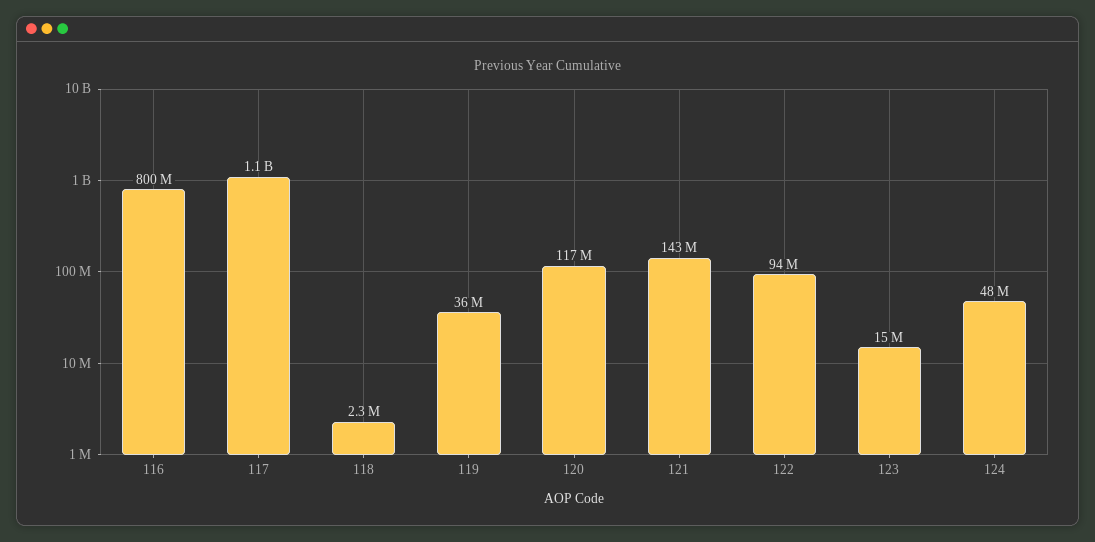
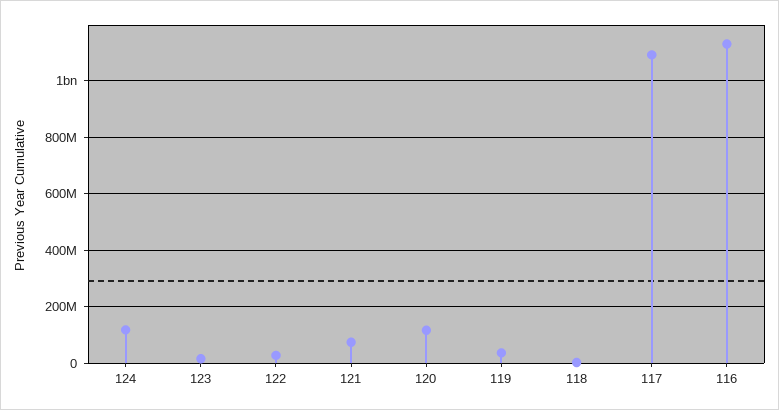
116: 800000000 -> 1125000000
121: 143000000 -> 75000000
122: 94000000 -> 25000000
124: 48000000 -> 125000000

